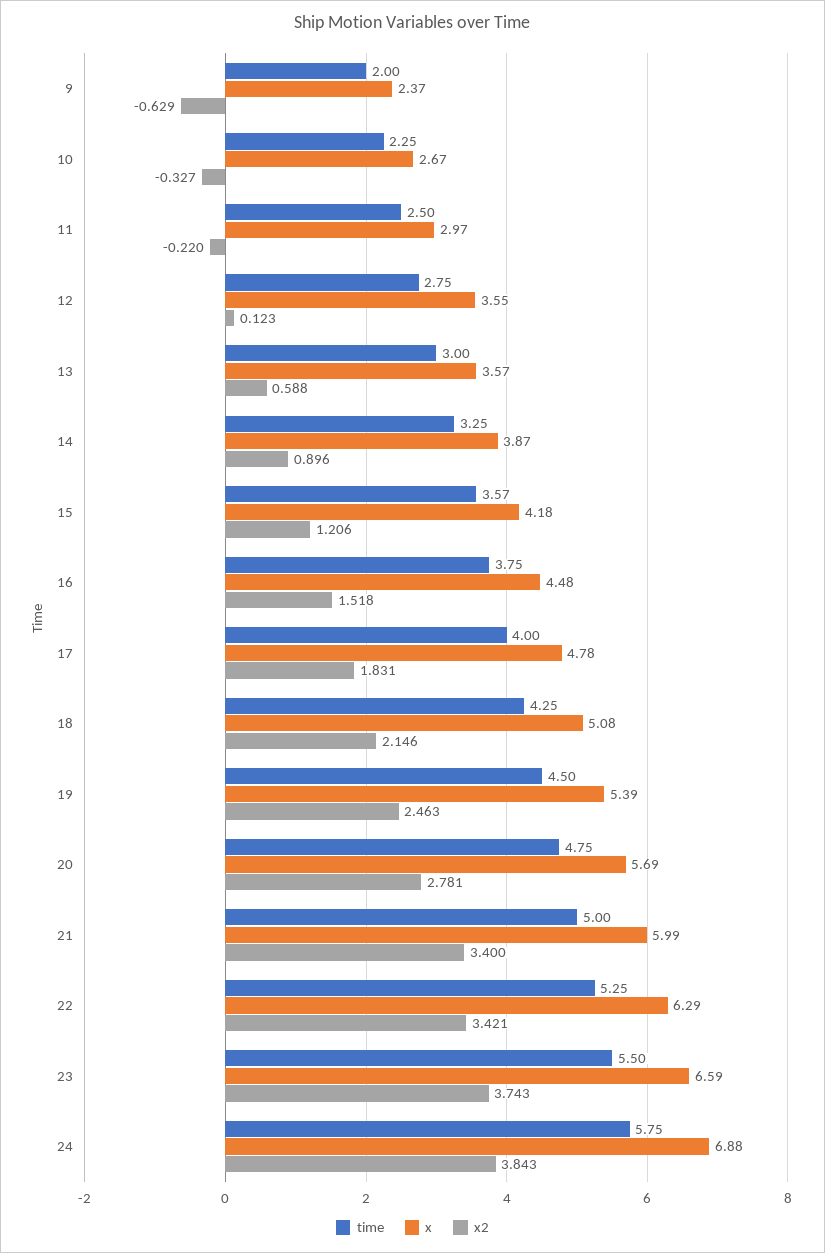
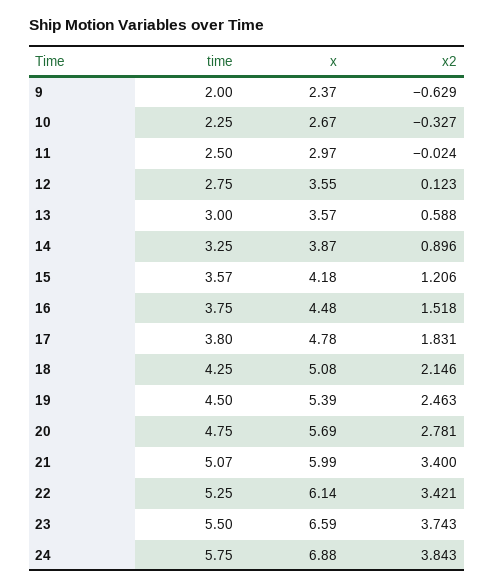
x2, 11: -0.22 -> -0.024
time, 17: 4 -> 3.8
time, 21: 5 -> 5.07
x, 22: 6.29 -> 6.14

